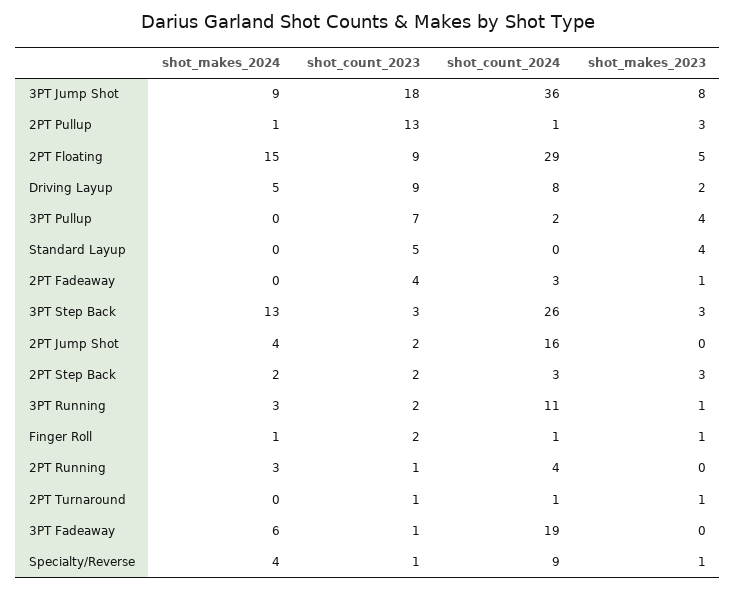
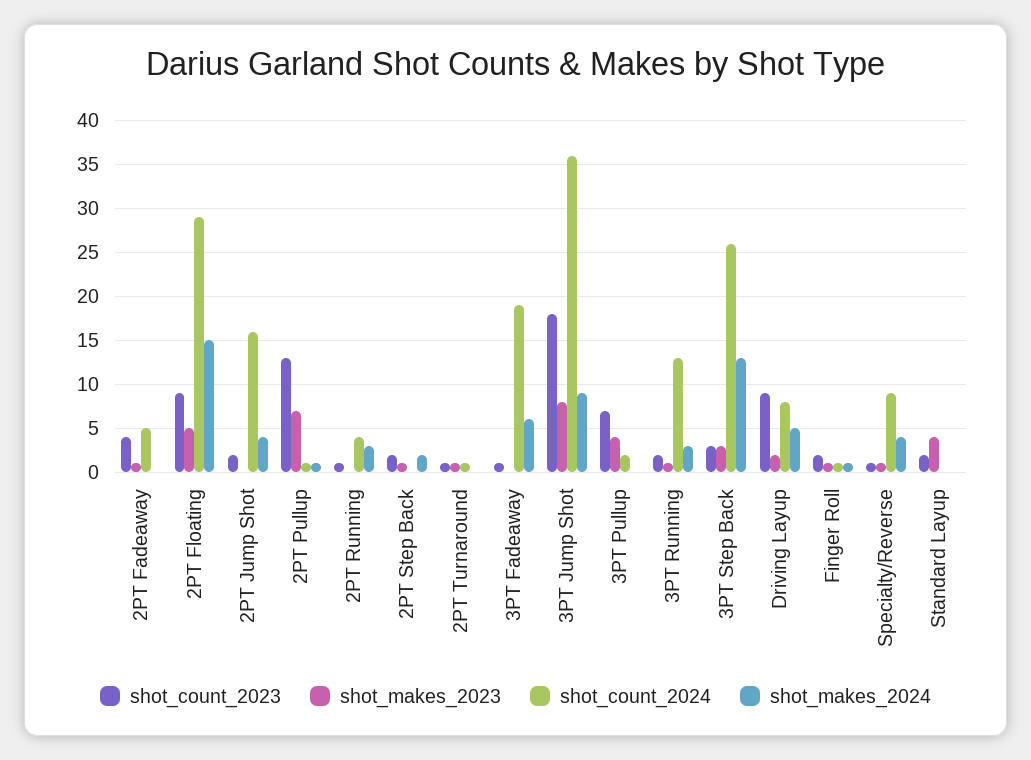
shot_makes_2023, 2PT Pullup: 3 -> 7
shot_count_2023, Standard Layup: 5 -> 2
shot_count_2024, 2PT Fadeaway: 3 -> 5
shot_count_2024, 2PT Step Back: 3 -> 0
shot_makes_2023, 2PT Step Back: 3 -> 1
shot_count_2024, 3PT Running: 11 -> 13

